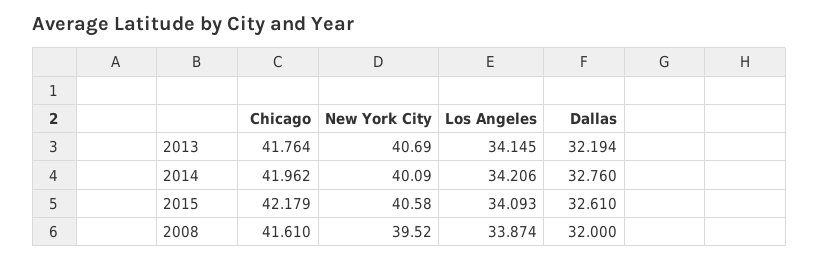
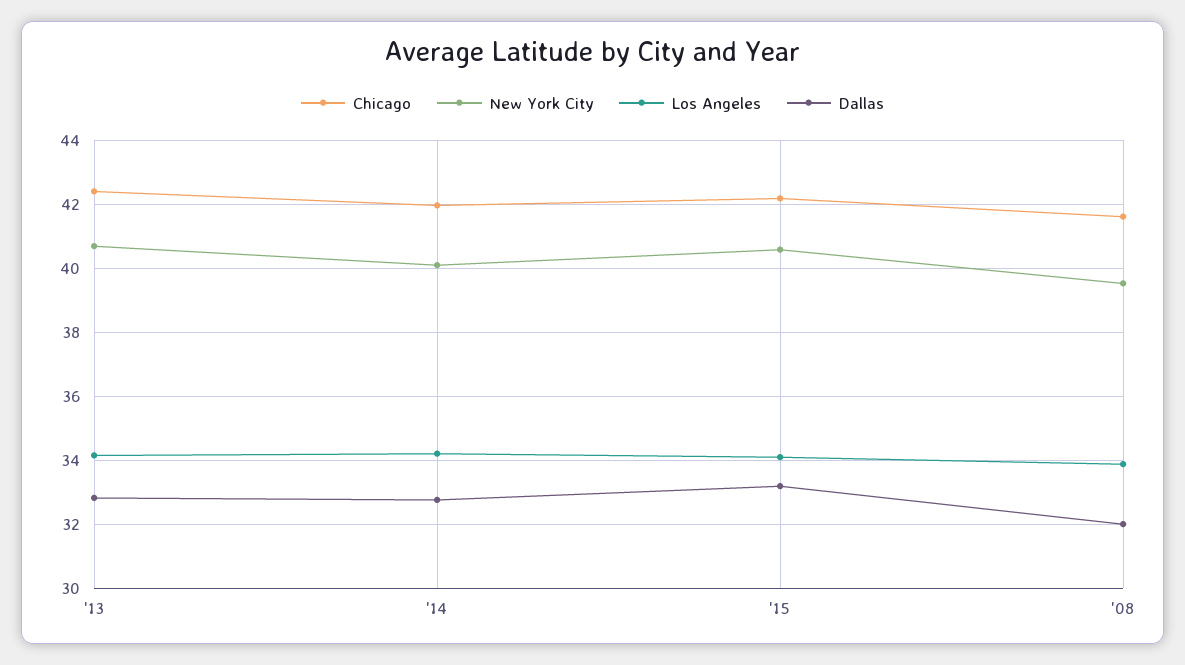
Chicago, 2013: 41.764 -> 42.4
Dallas, 2013: 32.194 -> 32.8
Dallas, 2015: 32.61 -> 33.2

